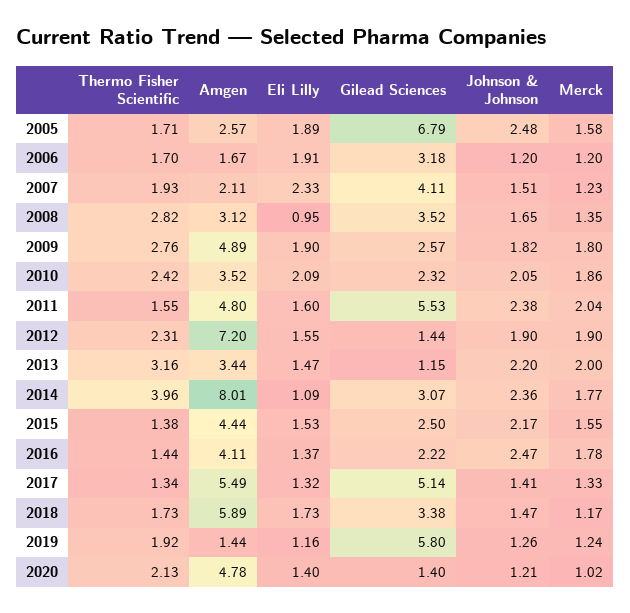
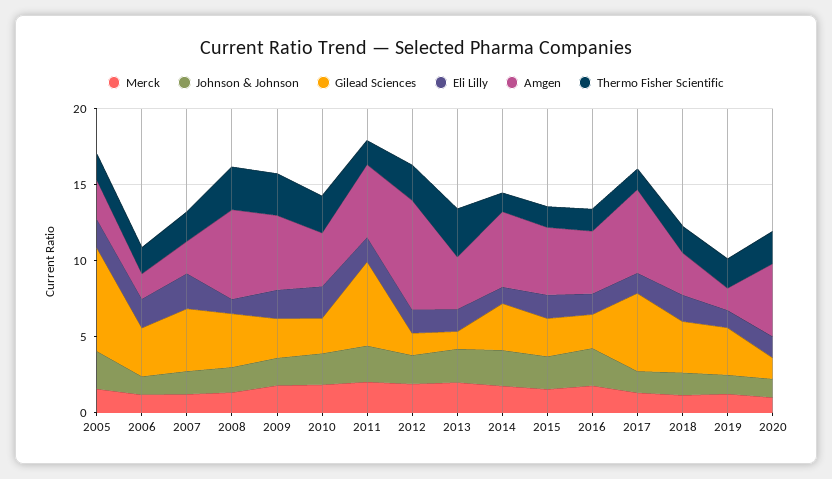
Amgen, 2008: 3.12 -> 6
Thermo Fisher Scientific, 2014: 3.96 -> 1
Amgen, 2014: 8.01 -> 5
Amgen, 2018: 5.89 -> 3
Gilead Sciences, 2019: 5.8 -> 3

